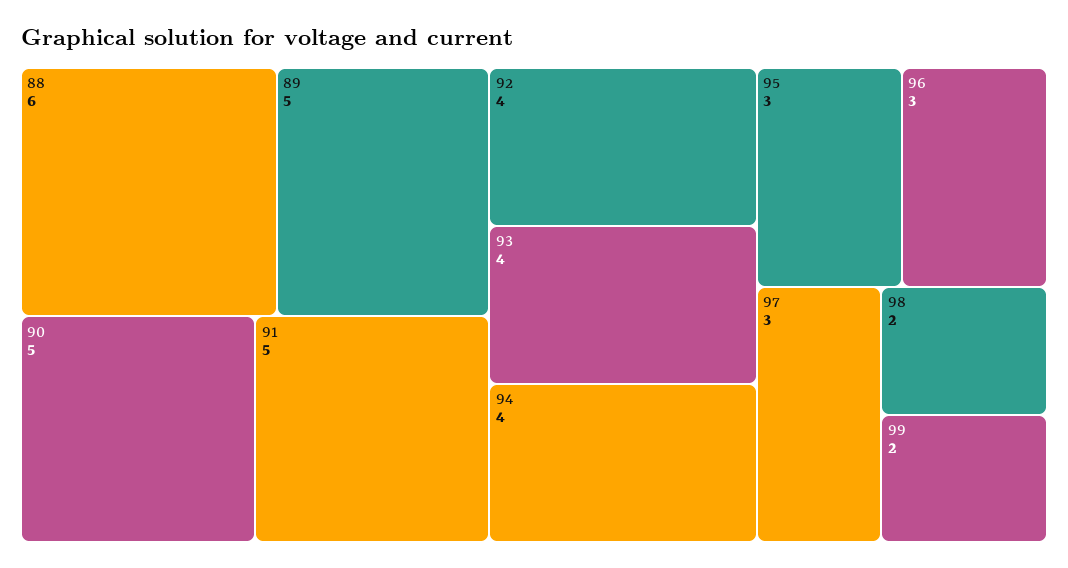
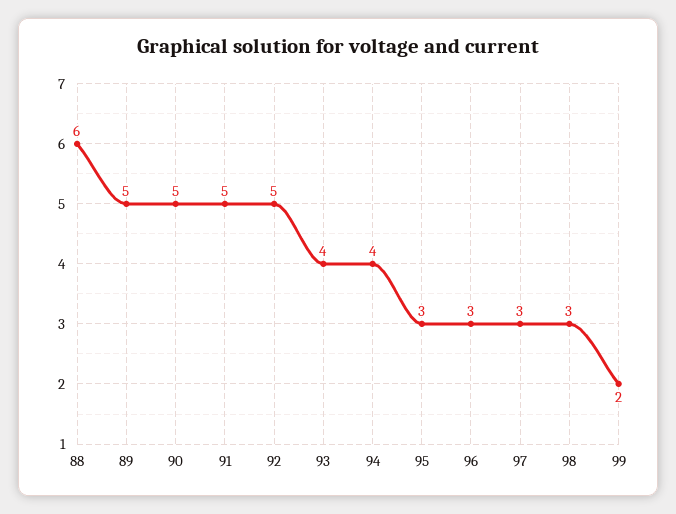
92: 4 -> 5
98: 2 -> 3

